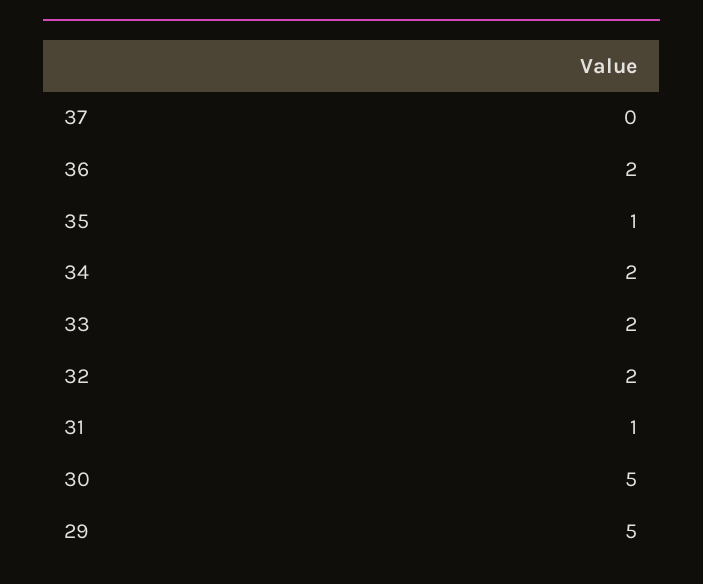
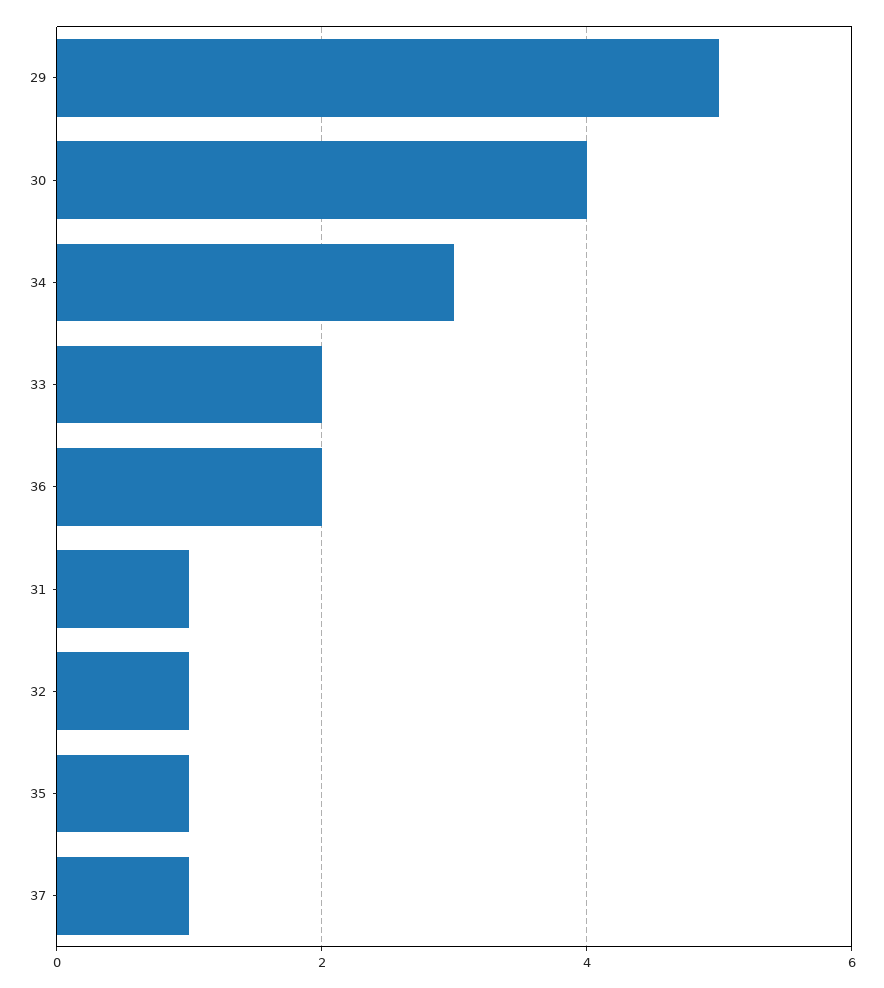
37: 0 -> 1
34: 2 -> 3
32: 2 -> 1
30: 5 -> 4

